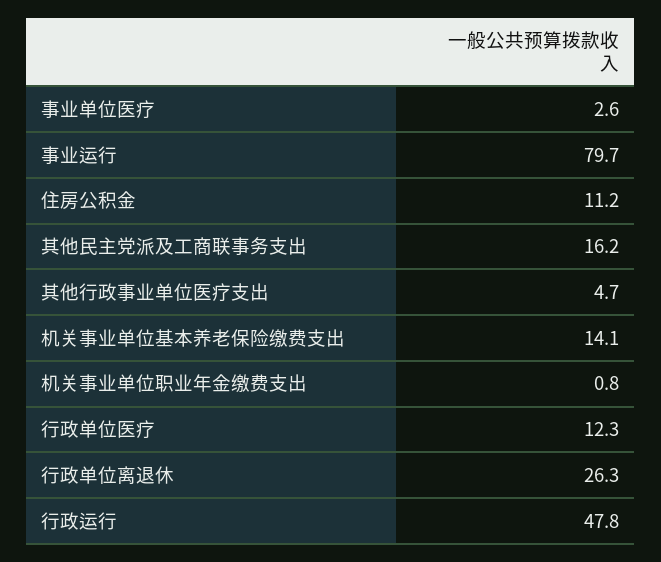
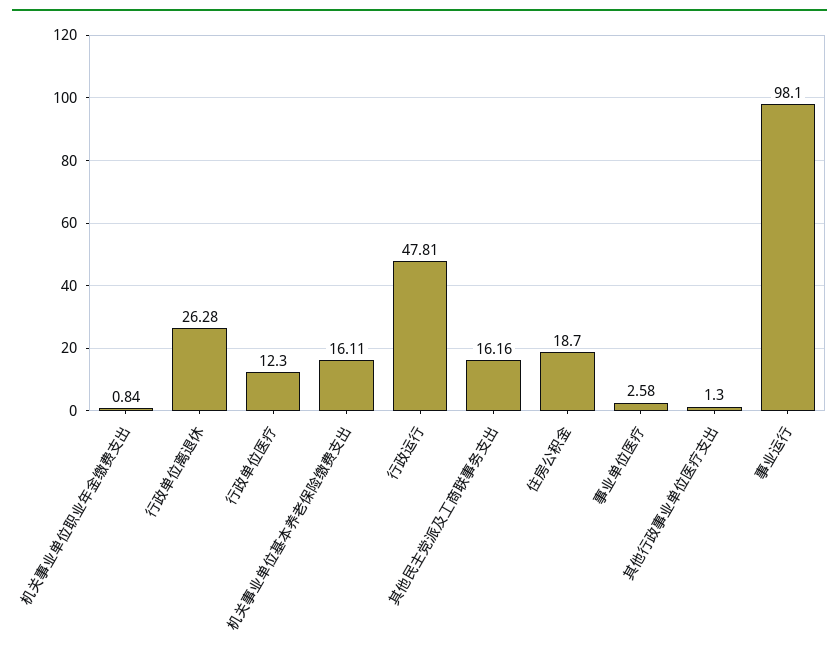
事业运行: 79.7 -> 98.1
住房公积金: 11.2 -> 18.7
其他行政事业单位医疗支出: 4.7 -> 1.3
机关事业单位基本养老保险缴费支出: 14.1 -> 16.11

